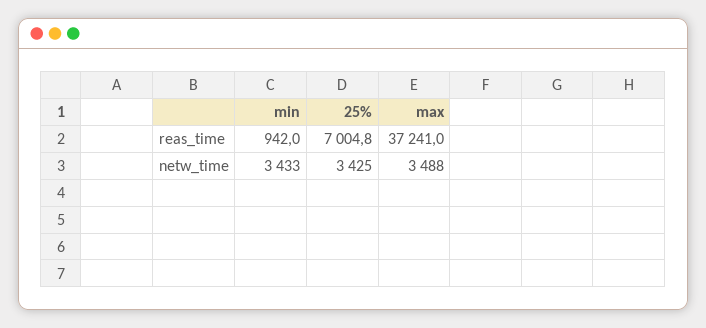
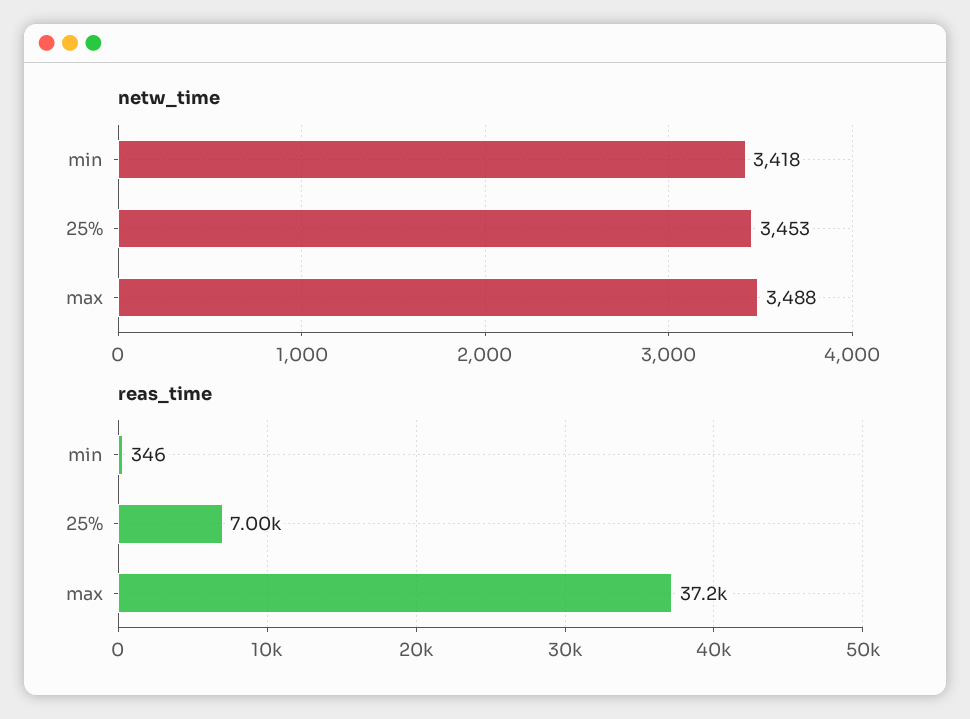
reas_time, min: 942 -> 346
netw_time, min: 3433 -> 3418
netw_time, 25%: 3425 -> 3453

